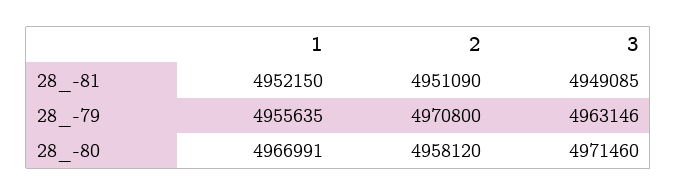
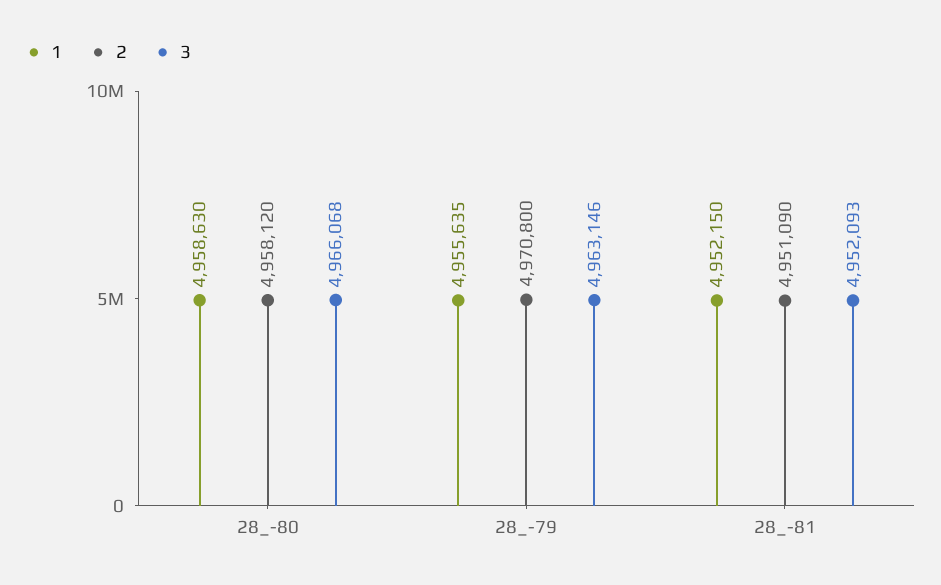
3, 28_-81: 4949085 -> 4952093
1, 28_-80: 4966991 -> 4958630
3, 28_-80: 4971460 -> 4966068

